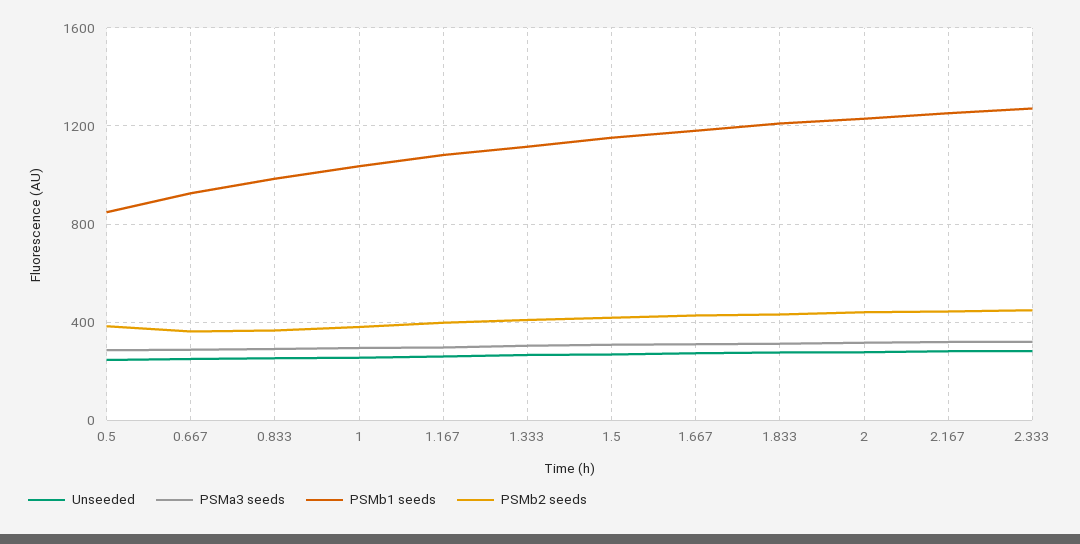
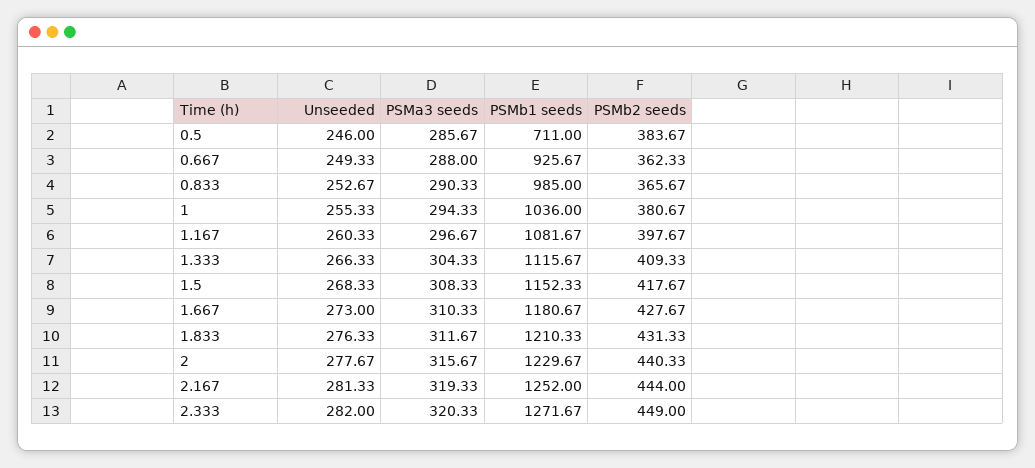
PSMb1 seeds, 0.5: 850 -> 711

